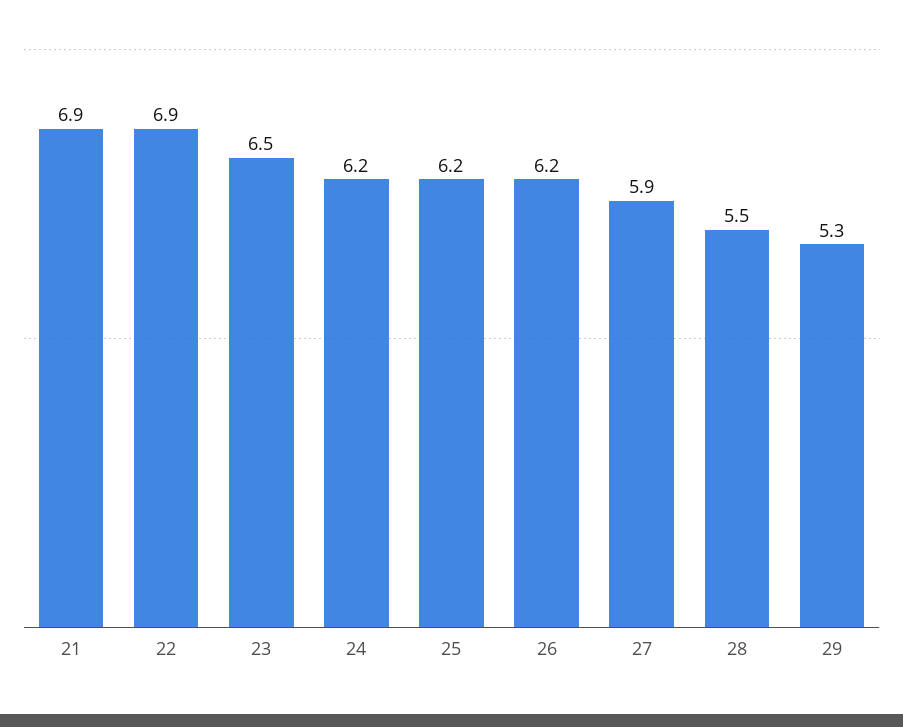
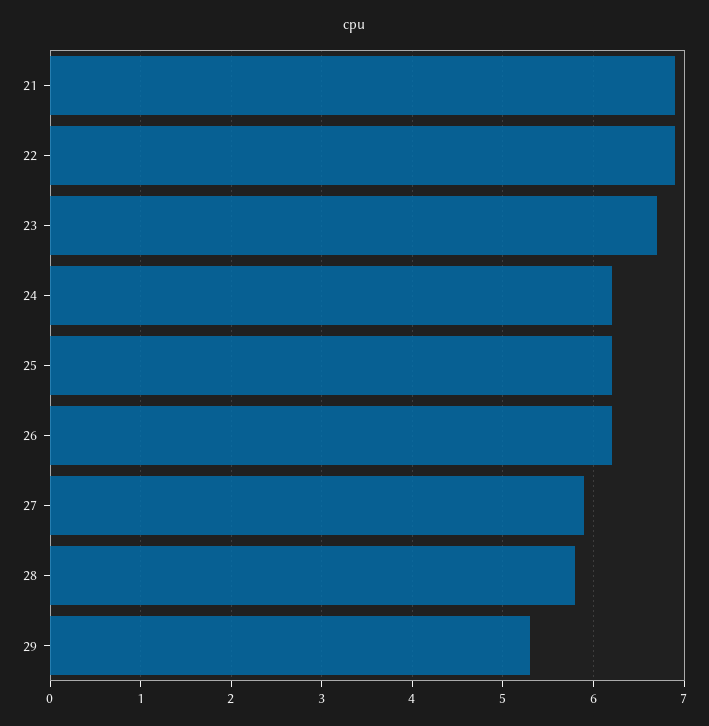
23: 6.5 -> 6.7
28: 5.5 -> 5.8

